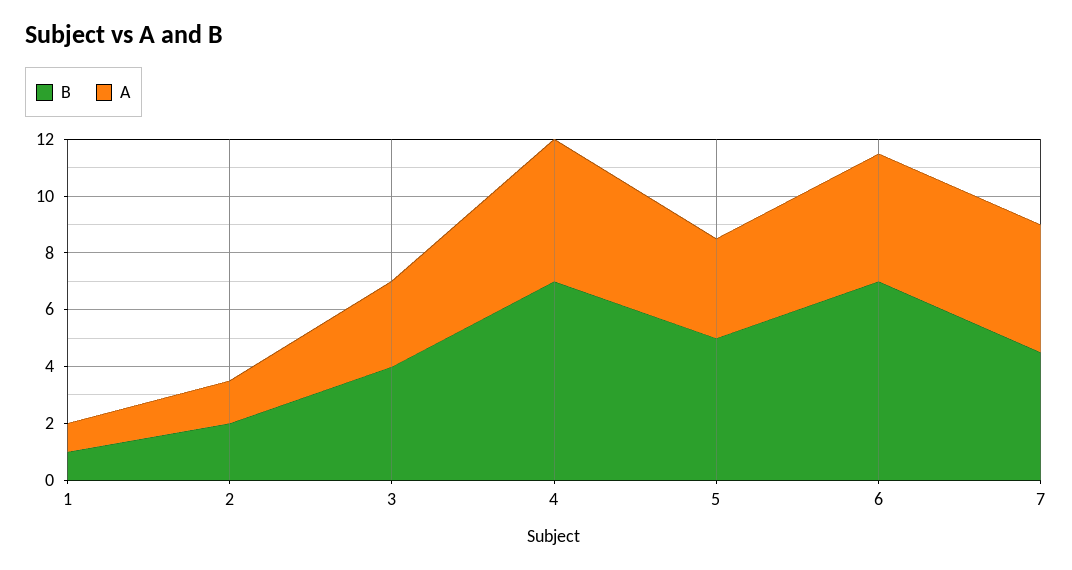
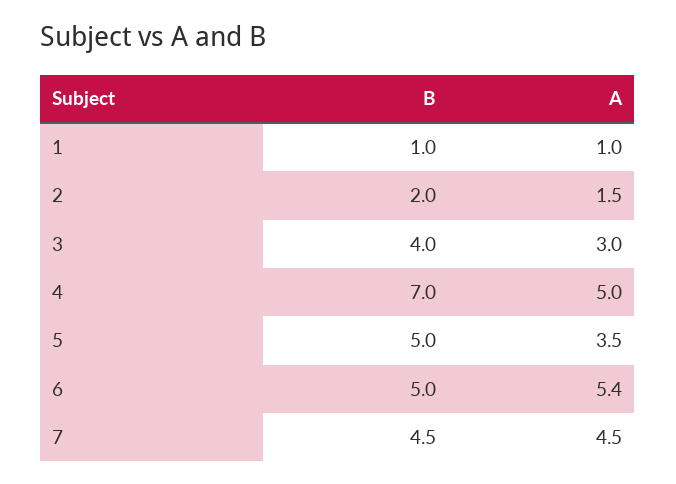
B, 6: 7 -> 5
A, 6: 4.5 -> 5.4

